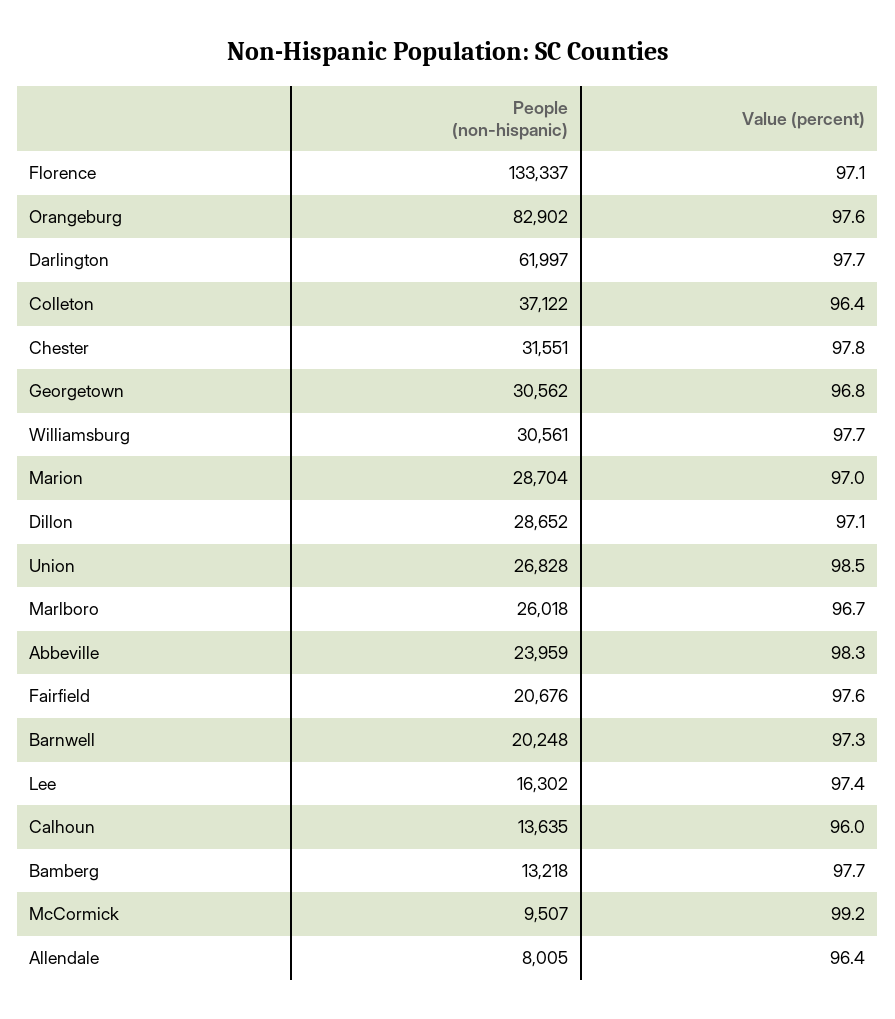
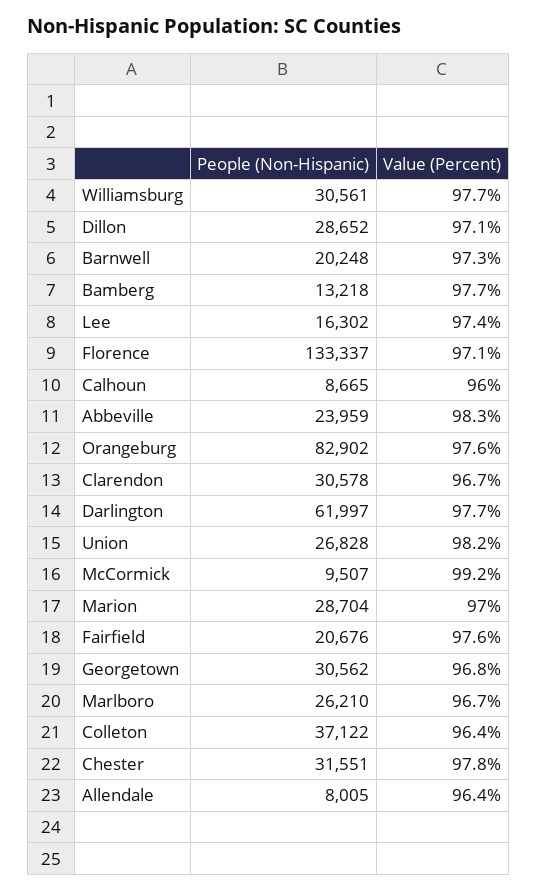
Value (percent), Union: 98.5 -> 98.2
People (non-hispanic), Marlboro: 26018 -> 26210
People (non-hispanic), Calhoun: 13635 -> 8665
People (non-hispanic), Clarendon: none -> 30578
Value (percent), Clarendon: none -> 96.7

